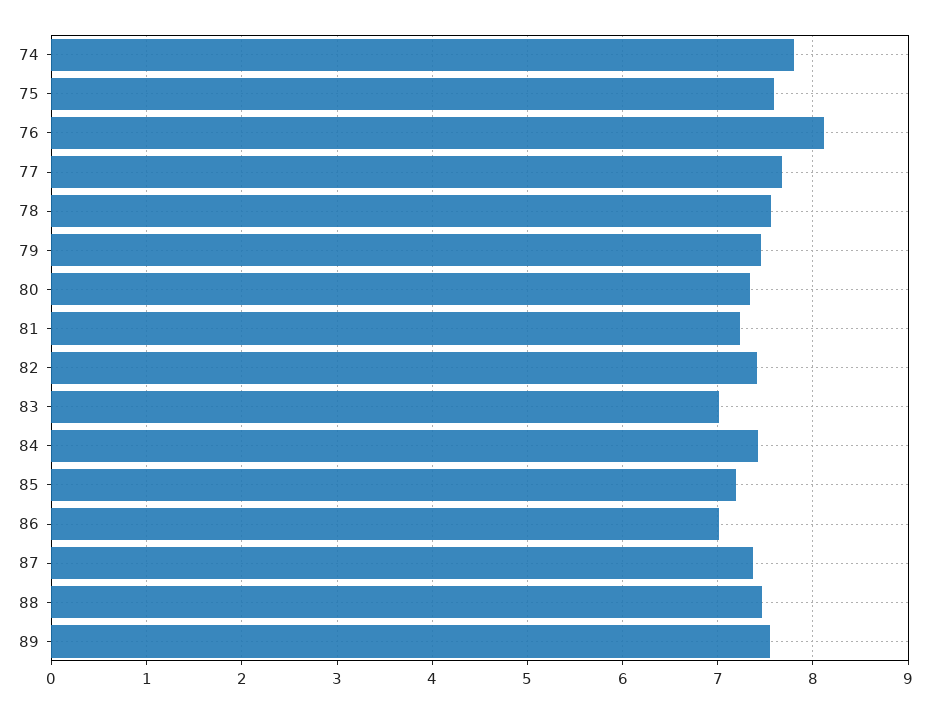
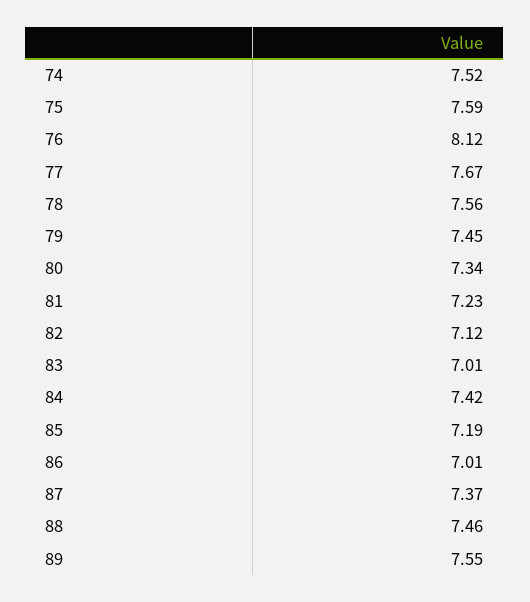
74: 7.8 -> 7.52
82: 7.4 -> 7.12

